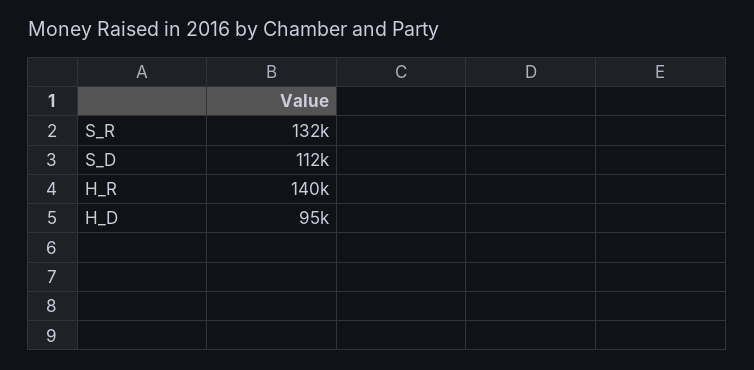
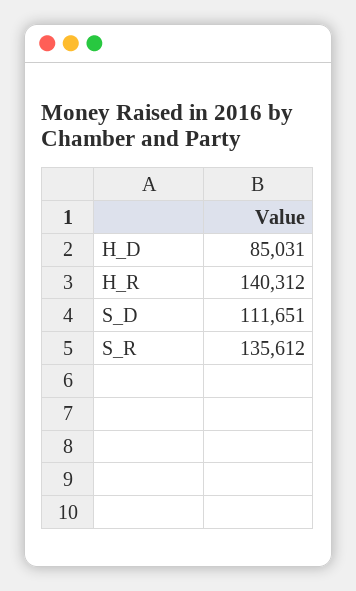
S_R: 132000 -> 135612
H_D: 95000 -> 85031

